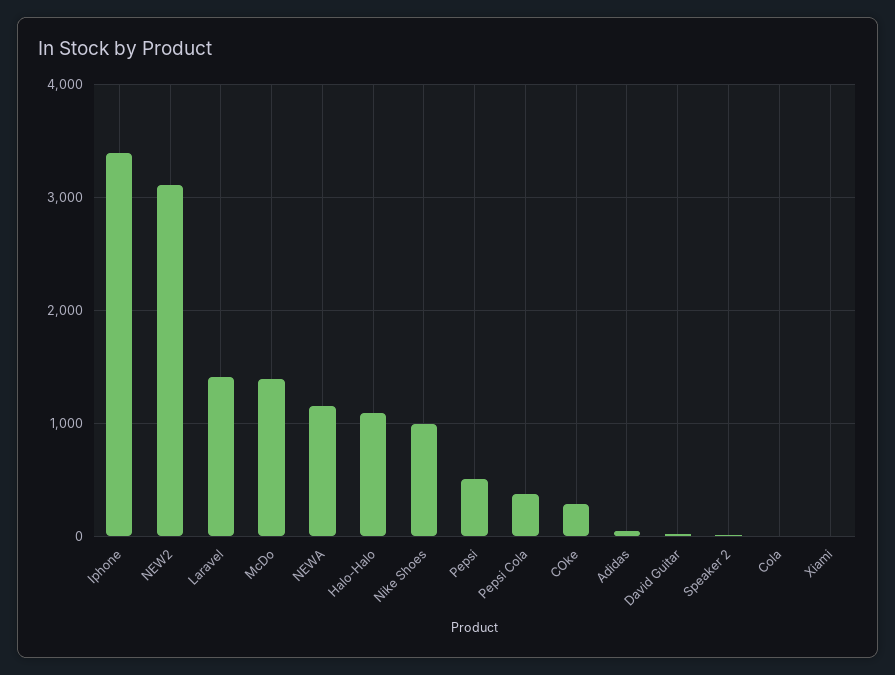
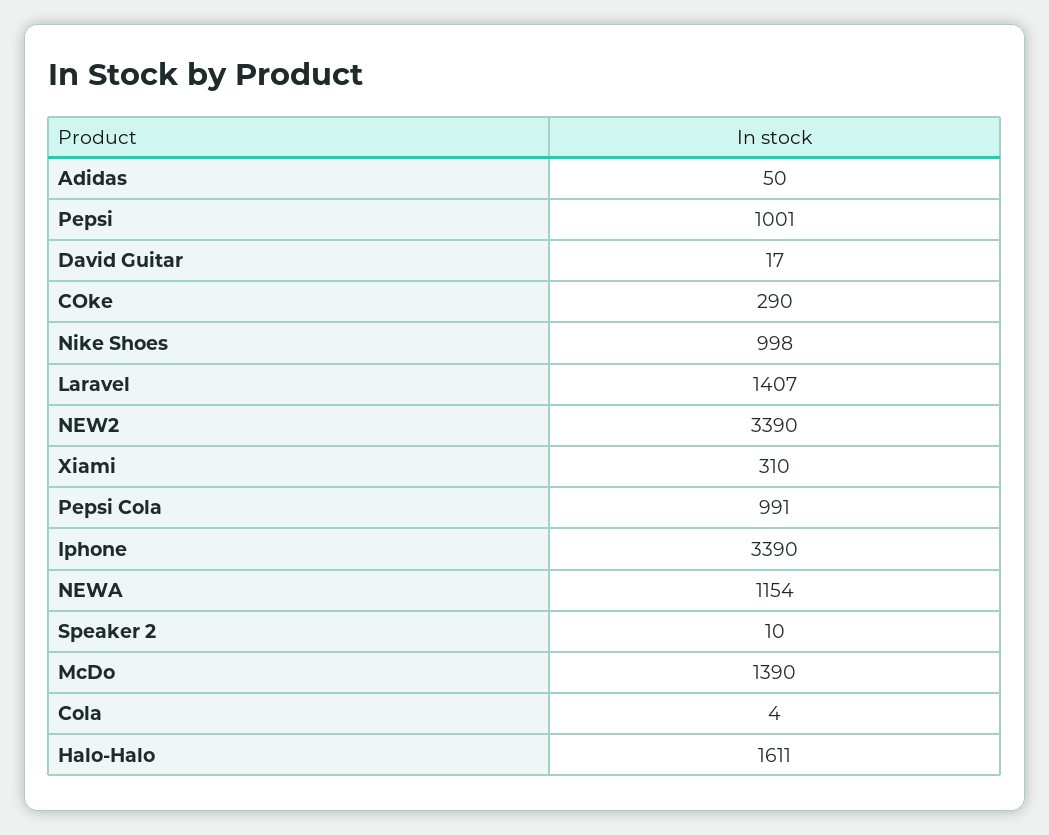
NEW2: 3100 -> 3390
Halo-Halo: 1100 -> 1611
Pepsi: 500 -> 1001
Pepsi Cola: 400 -> 991
Xiami: 0 -> 310

